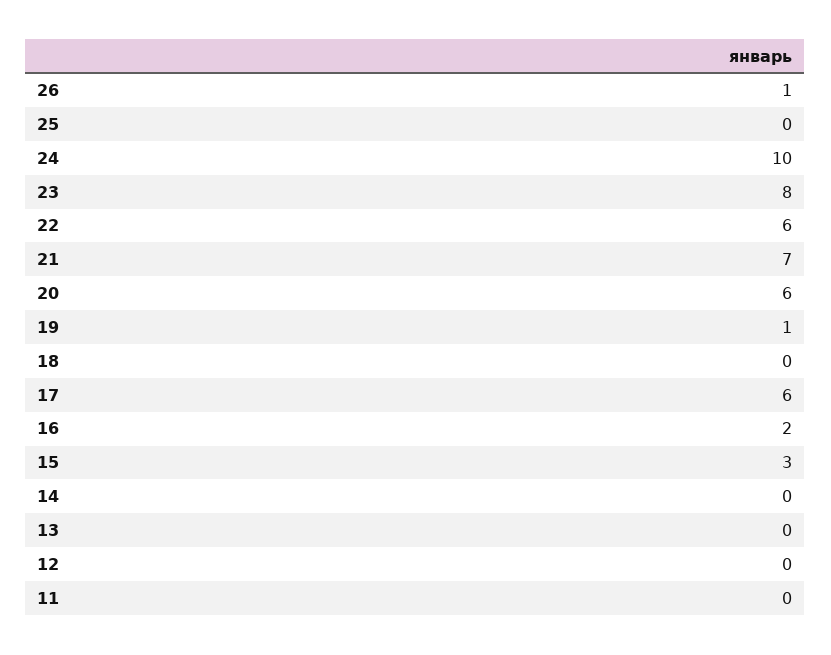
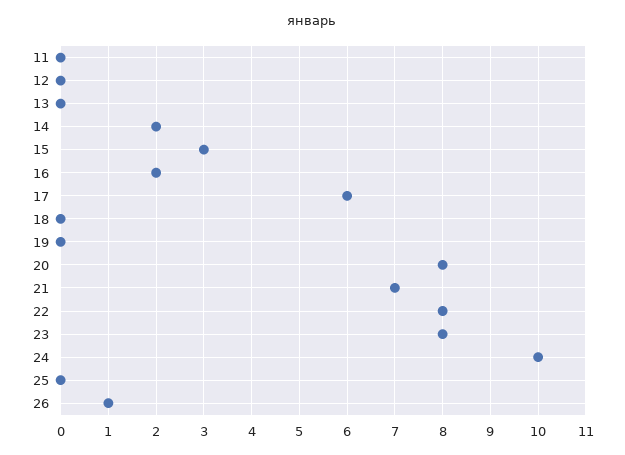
22: 6 -> 8
20: 6 -> 8
19: 1 -> 0
14: 0 -> 2

